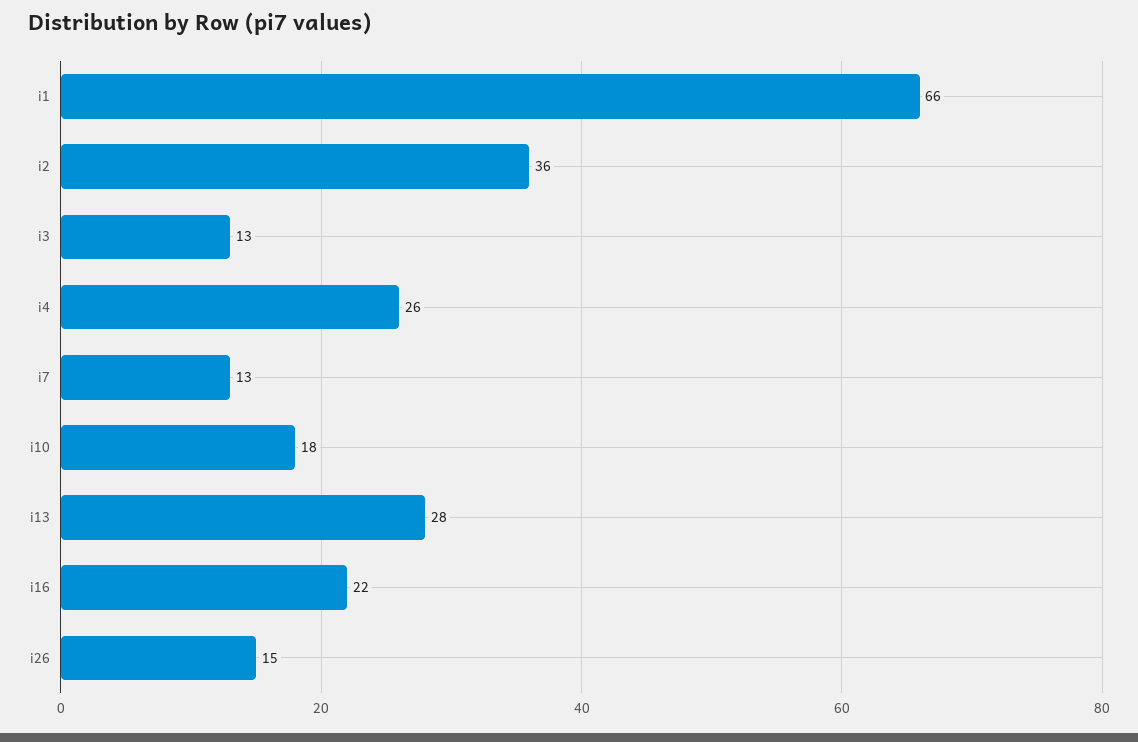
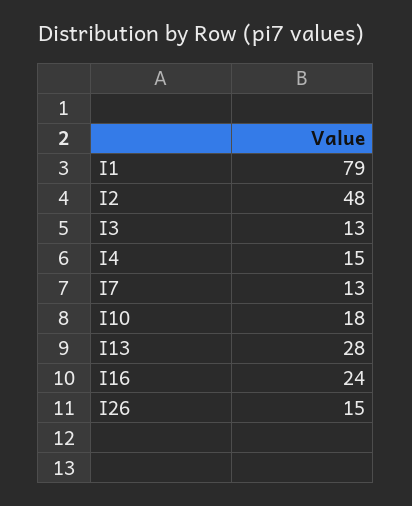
i1: 66 -> 79
i2: 36 -> 48
i4: 26 -> 15
i16: 22 -> 24

